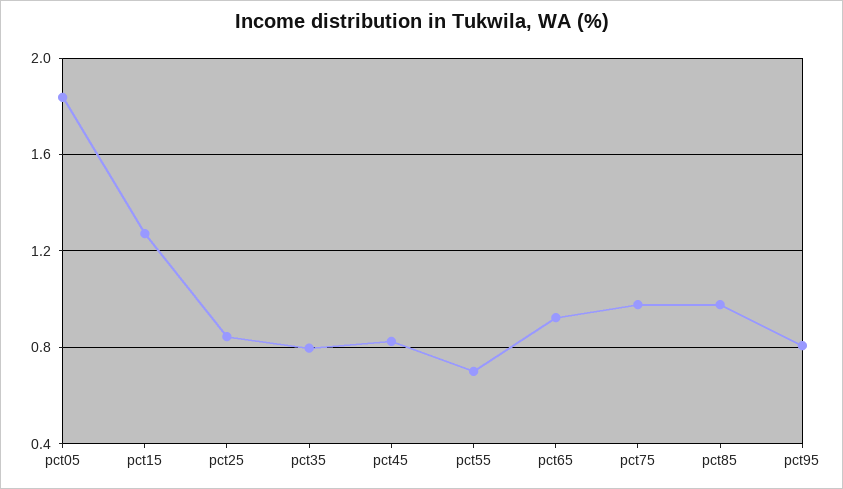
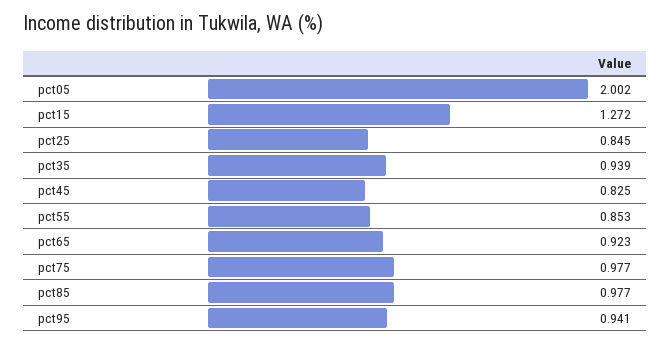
pct05: 1.85 -> 2.002
pct35: 0.8 -> 0.939
pct55: 0.7 -> 0.853
pct95: 0.8 -> 0.941

